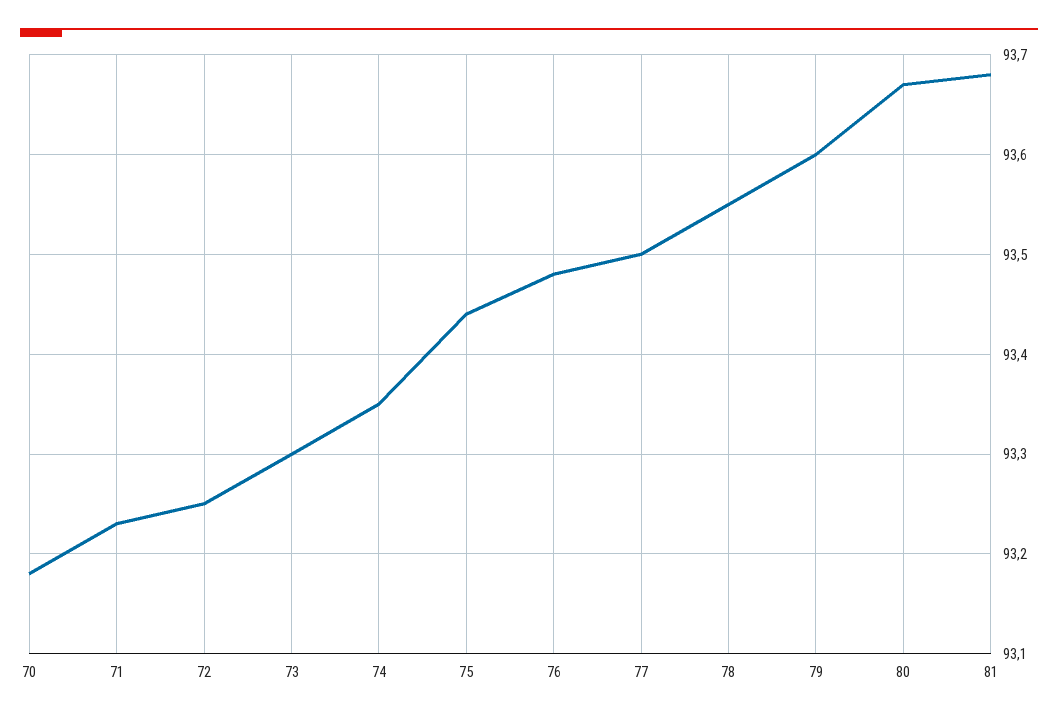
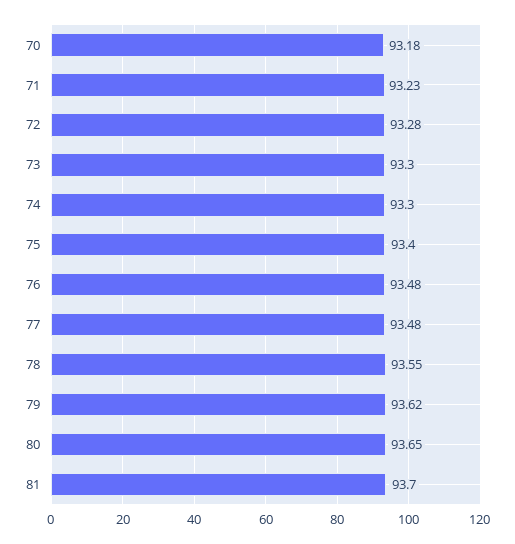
72: 93.25 -> 93.28
74: 93.35 -> 93.3
75: 93.44 -> 93.4
77: 93.5 -> 93.48
79: 93.6 -> 93.62
80: 93.67 -> 93.65
81: 93.68 -> 93.7

